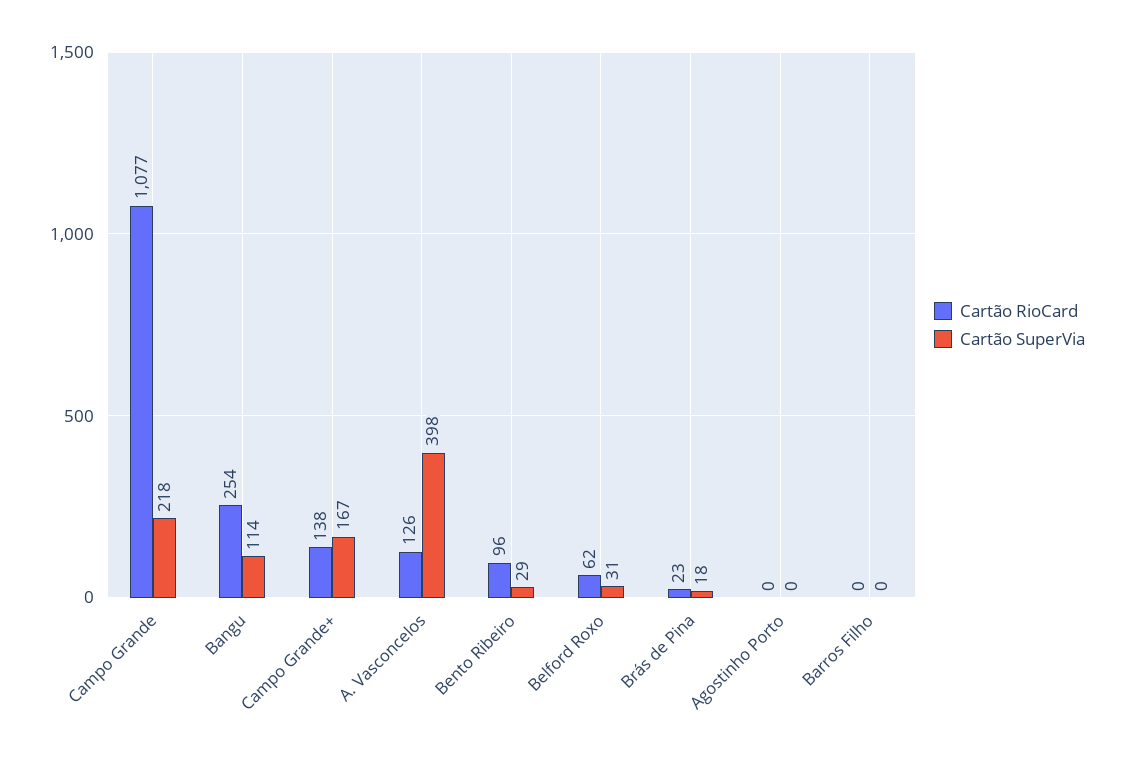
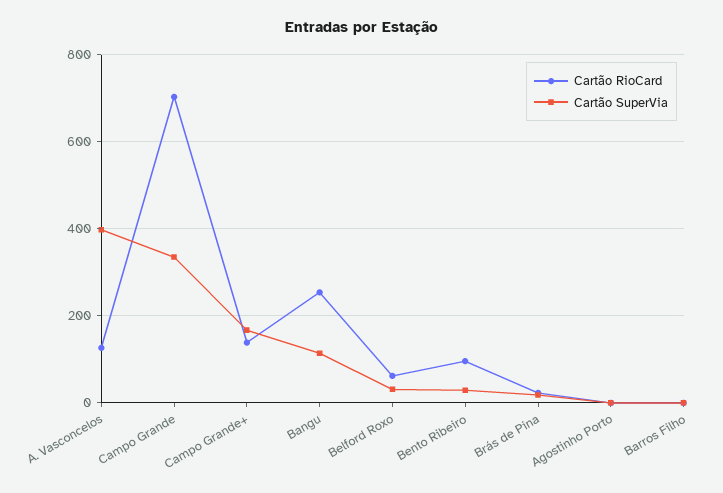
Cartão RioCard, Campo Grande: 1077 -> 700
Cartão SuperVia, Campo Grande: 218 -> 340

